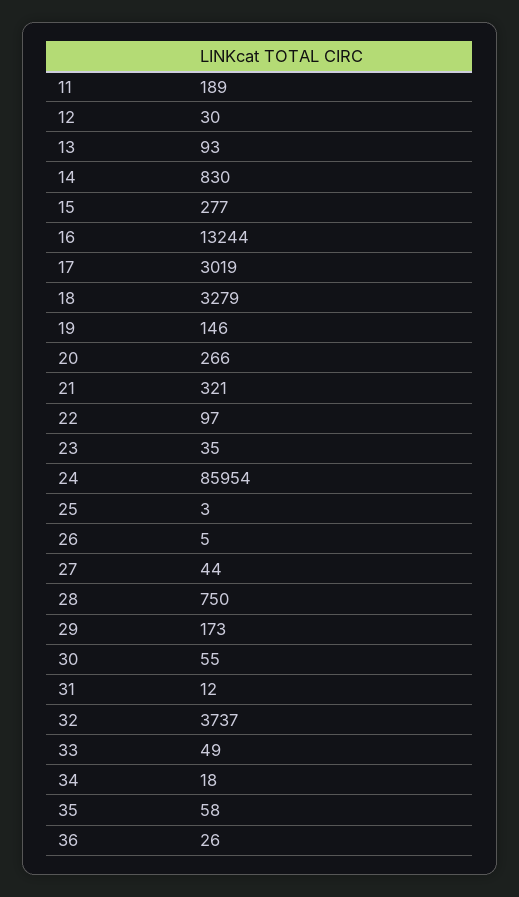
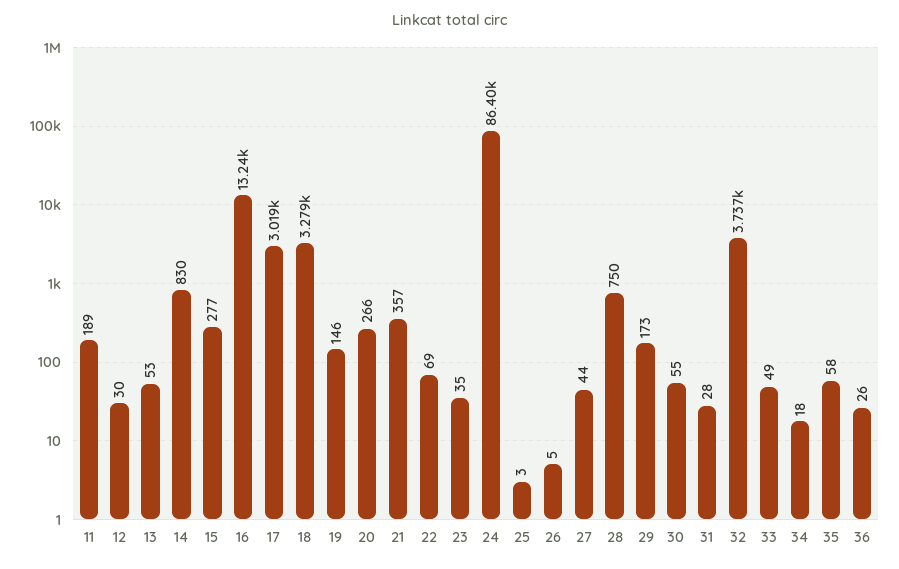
13: 93 -> 53
21: 321 -> 357
22: 97 -> 69
24: 85954 -> 86400
31: 12 -> 28

